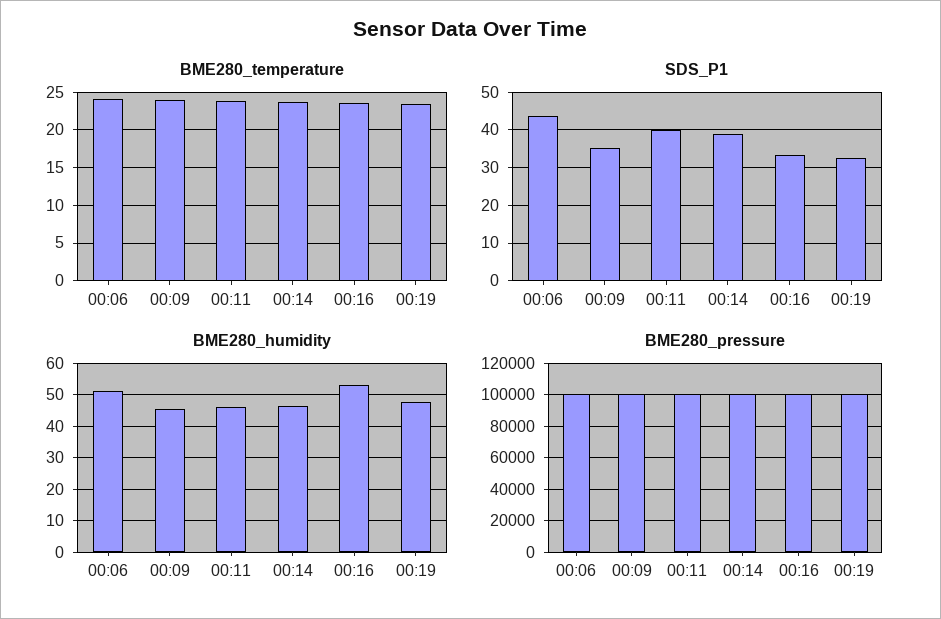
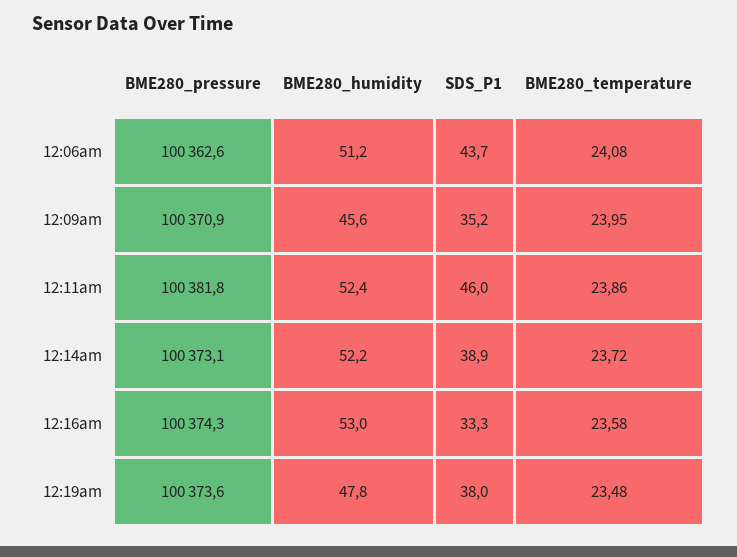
SDS_P1, 00:11: 40 -> 46
SDS_P1, 00:19: 32 -> 38
BME280_humidity, 00:11: 46 -> 52.4
BME280_humidity, 00:14: 46 -> 52.2

